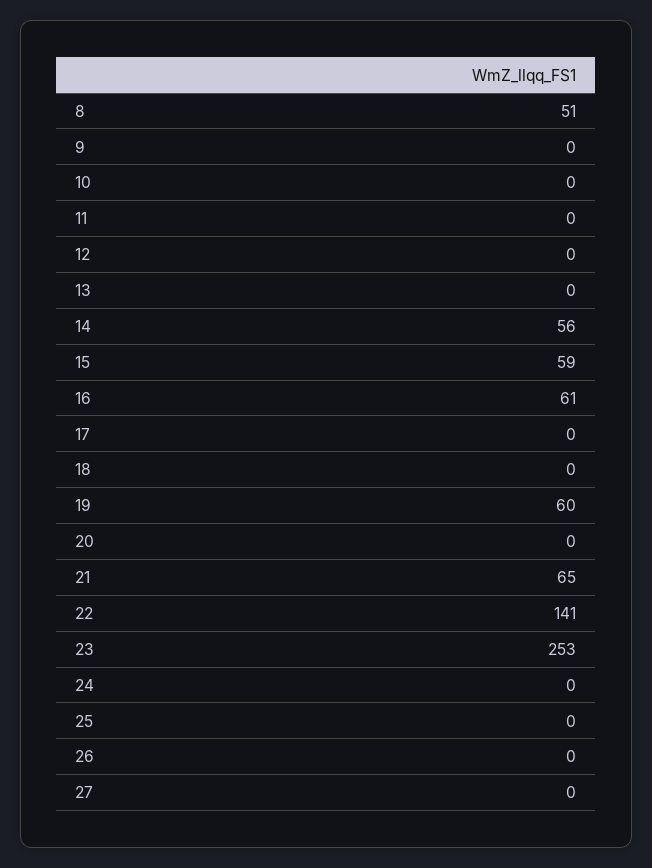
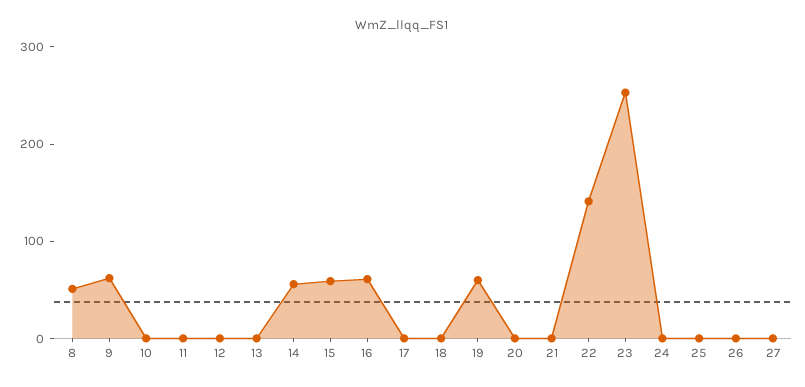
9: 0 -> 60
21: 65 -> 0

